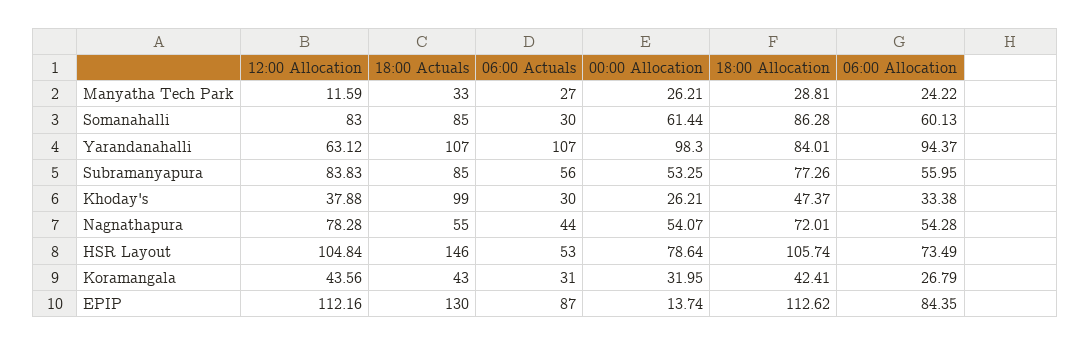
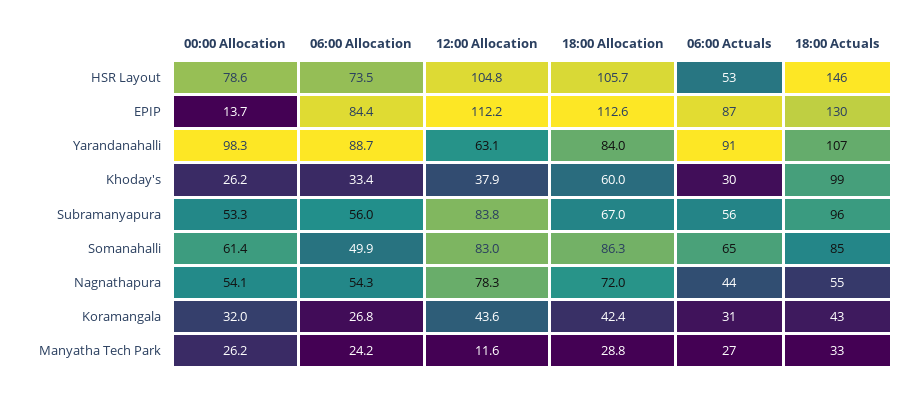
06:00 Actuals, Somanahalli: 30 -> 65
06:00 Allocation, Somanahalli: 60.13 -> 49.9
06:00 Actuals, Yarandanahalli: 107 -> 91
06:00 Allocation, Yarandanahalli: 94.37 -> 88.7
18:00 Actuals, Subramanyapura: 85 -> 96
18:00 Allocation, Subramanyapura: 77.26 -> 67
18:00 Allocation, Khoday's: 47.37 -> 60

